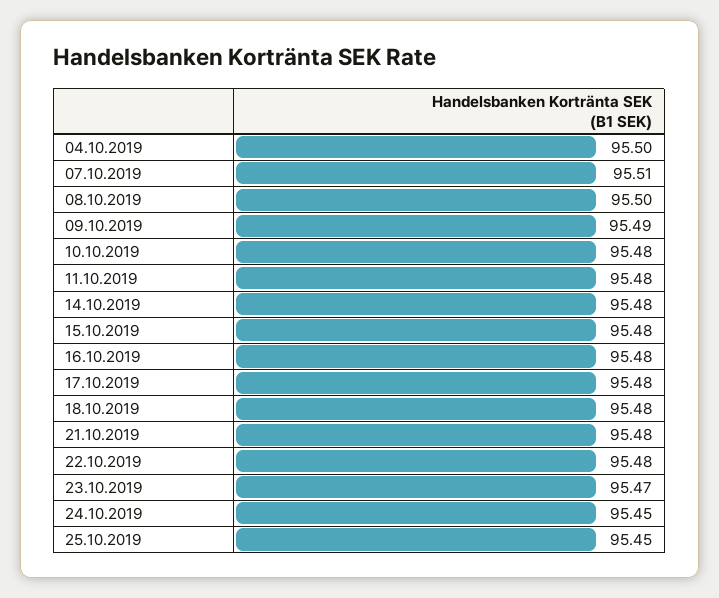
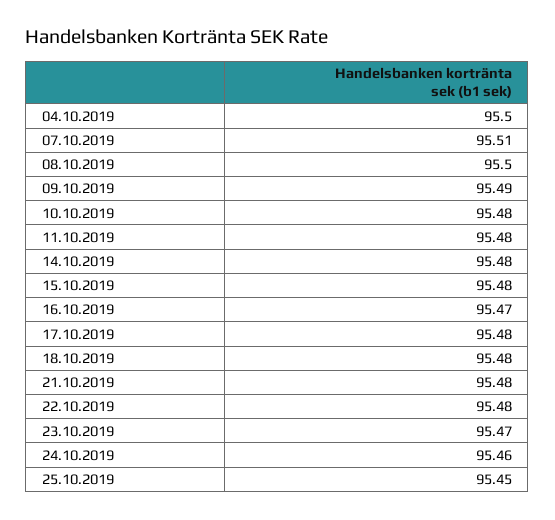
16.10.2019: 95.48 -> 95.47
24.10.2019: 95.45 -> 95.46

